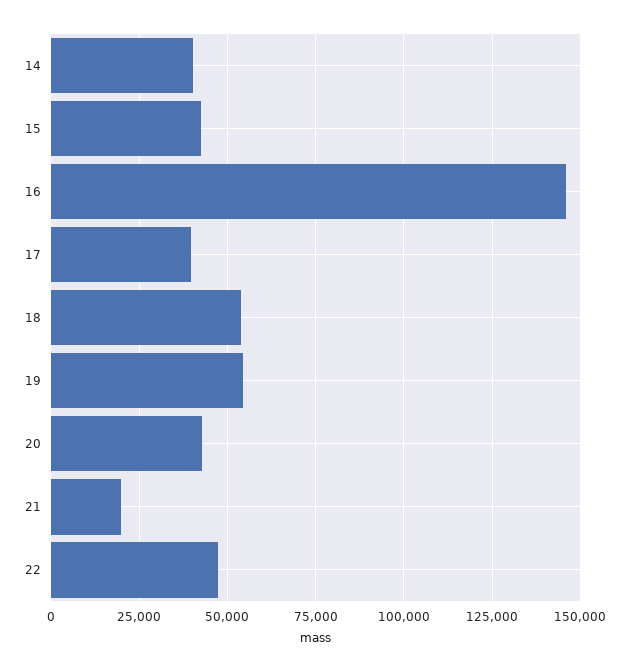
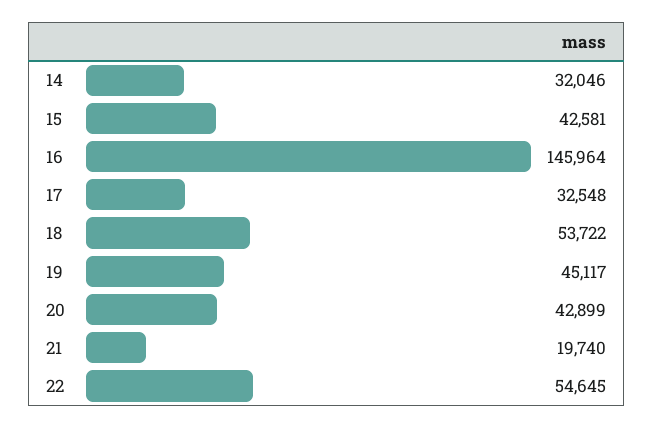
14: 40000 -> 32046
17: 40000 -> 32548
19: 55000 -> 45117
22: 47500 -> 54645

